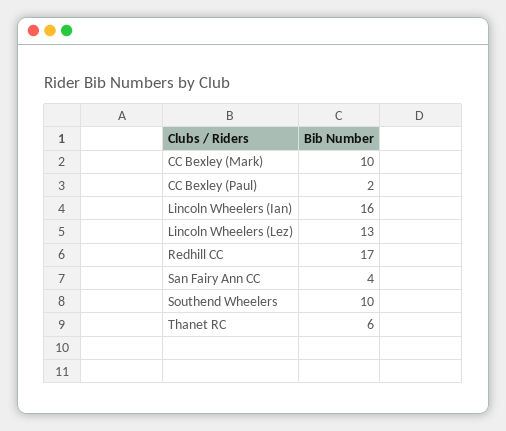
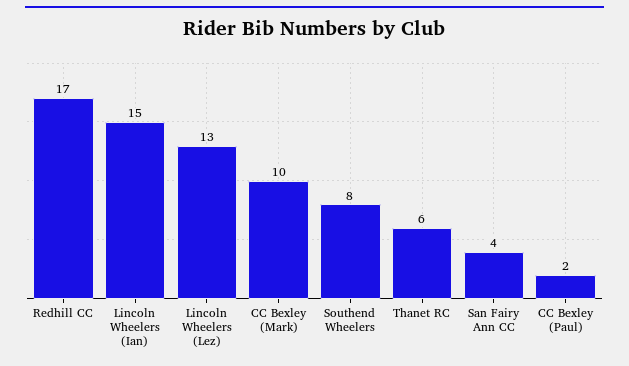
Lincoln Wheelers (Ian): 16 -> 15
Southend Wheelers: 10 -> 8

